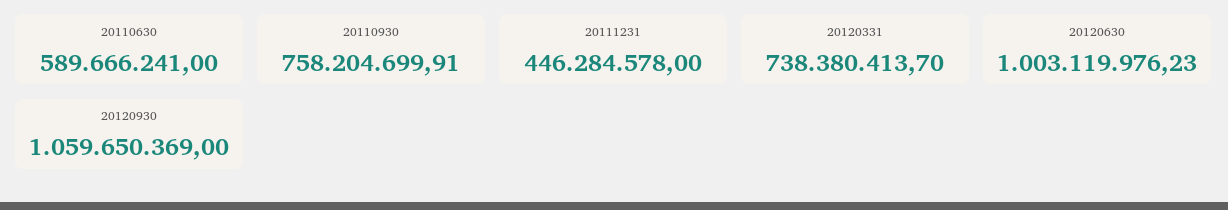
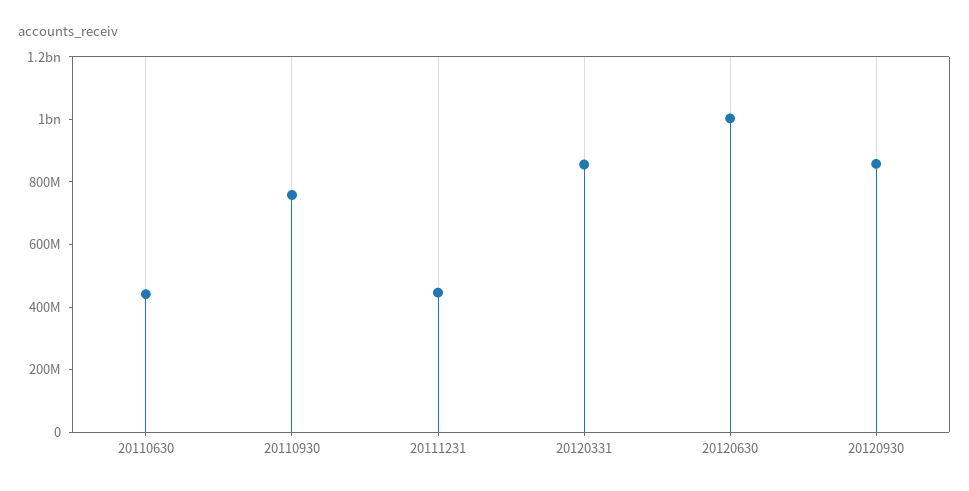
20110630: 589666241 -> 450000000
20120331: 738380413.7 -> 850000000
20120930: 1059650369 -> 850000000

